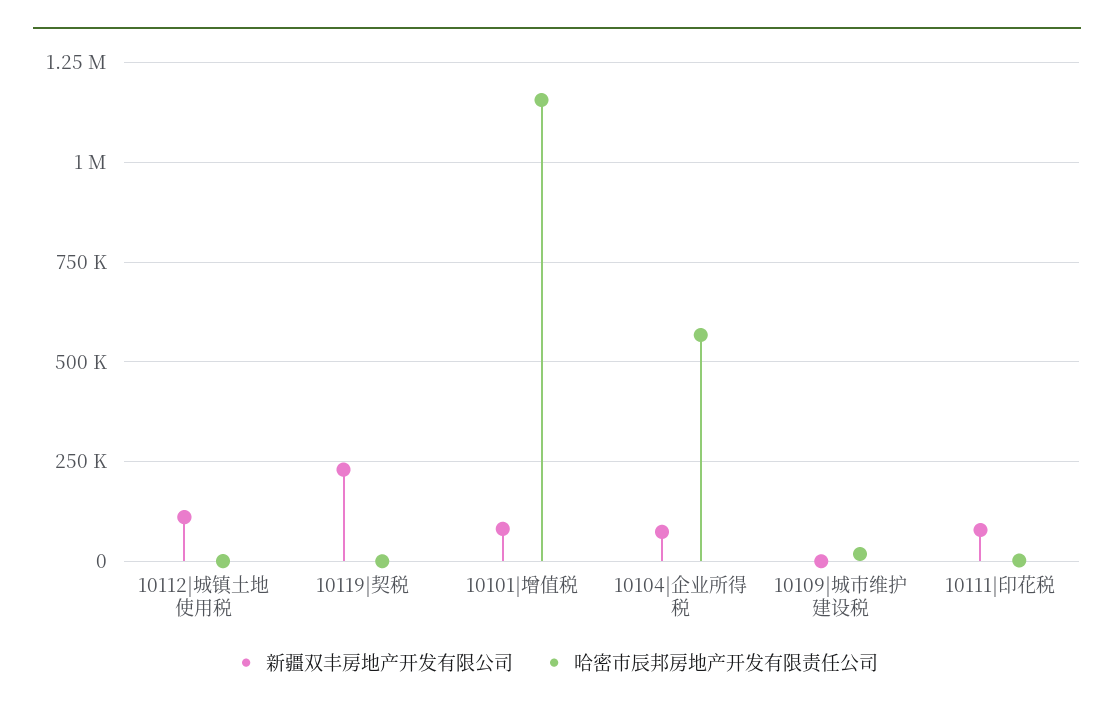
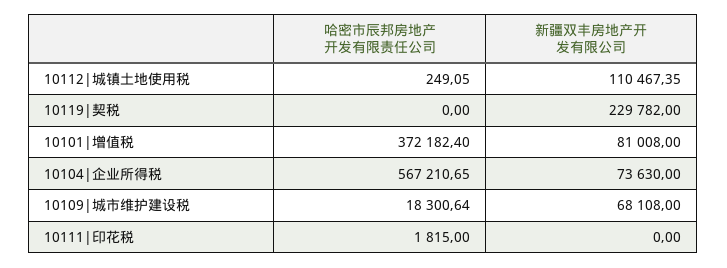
哈密市辰邦房地产开发有限责任公司, 10101|增值税: 1150000 -> 372182.4
新疆双丰房地产开发有限公司, 10109|城市维护建设税: 0 -> 68108
新疆双丰房地产开发有限公司, 10111|印花税: 75000 -> 0

